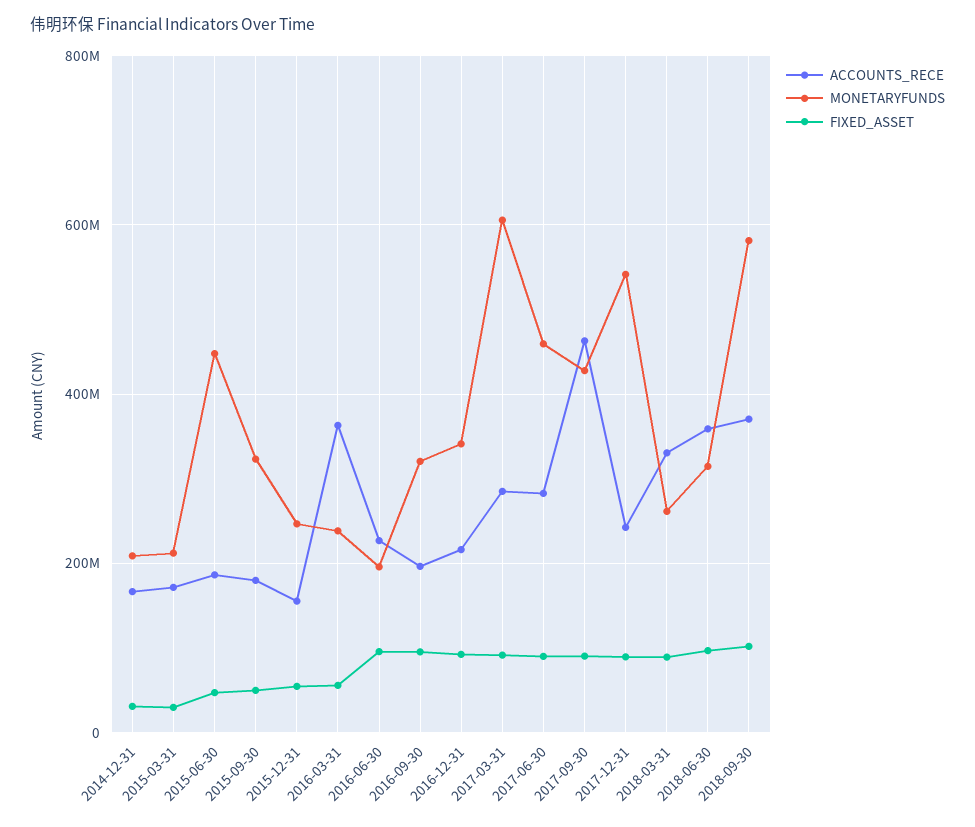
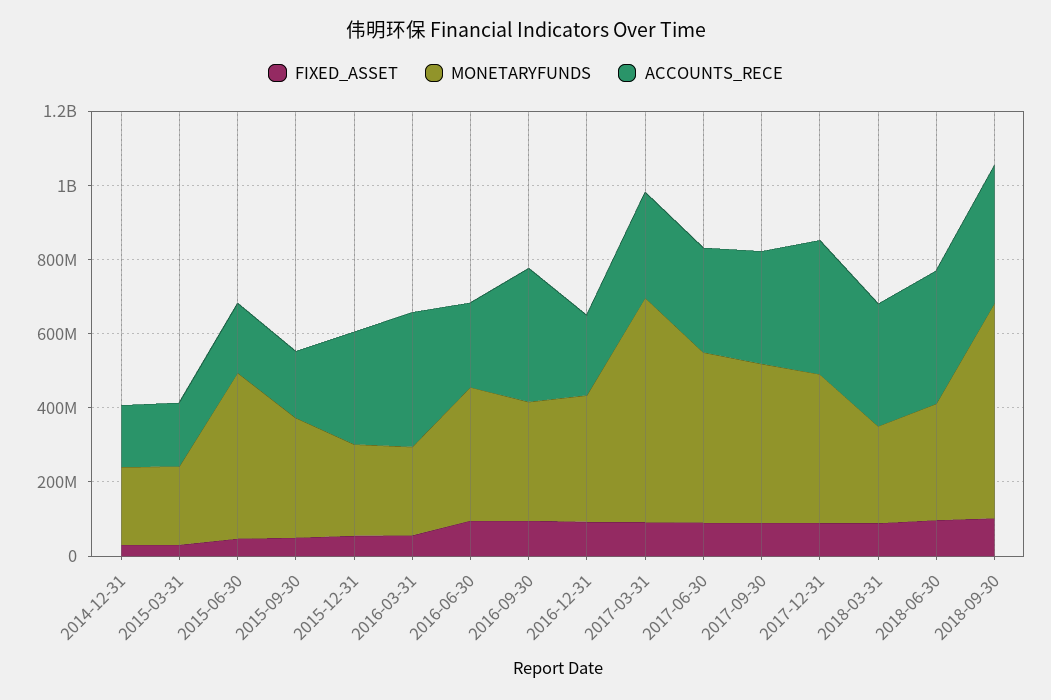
ACCOUNTS_RECE, 2015-12-31: 160000000 -> 300000000
MONETARYFUNDS, 2016-06-30: 200000000 -> 350000000
ACCOUNTS_RECE, 2016-09-30: 200000000 -> 350000000
ACCOUNTS_RECE, 2017-09-30: 460000000 -> 300000000
ACCOUNTS_RECE, 2017-12-31: 240000000 -> 350000000
MONETARYFUNDS, 2017-12-31: 540000000 -> 400000000

